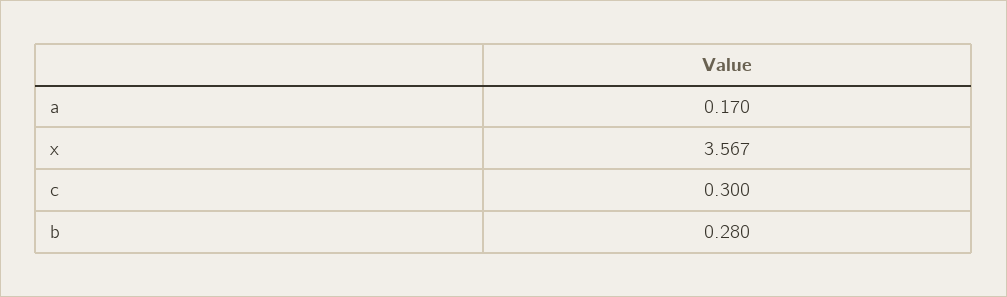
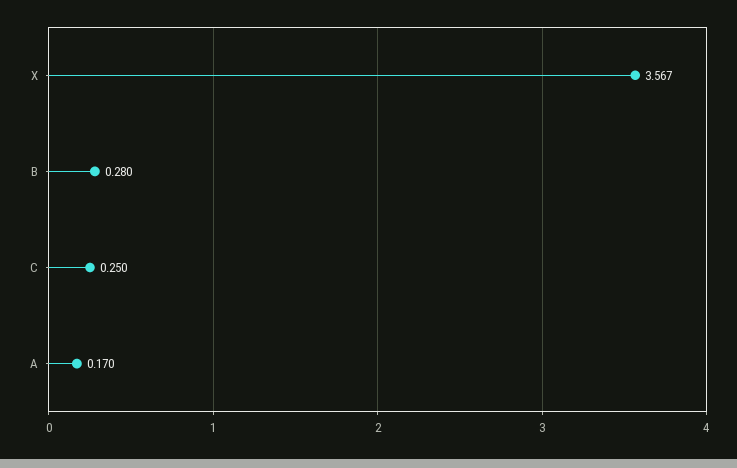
c: 0.3 -> 0.25

